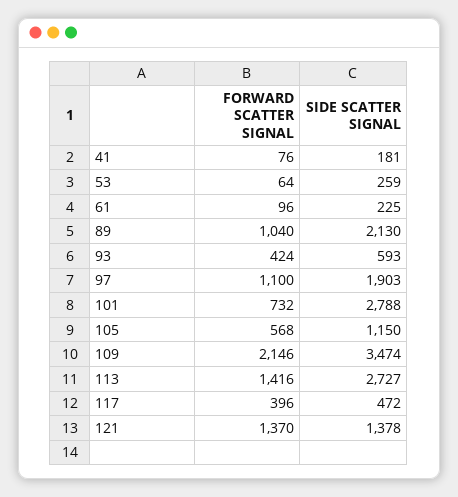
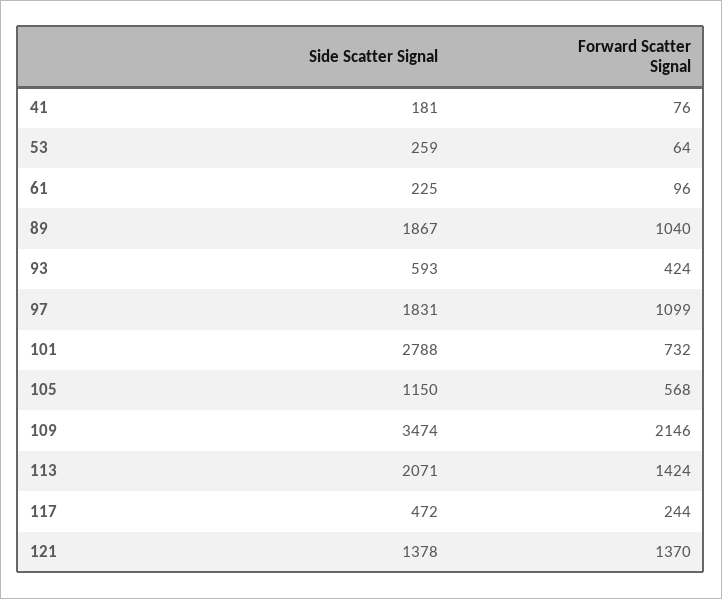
SIDE SCATTER SIGNAL, 89: 2130 -> 1867
FORWARD SCATTER SIGNAL, 97: 1100 -> 1099
SIDE SCATTER SIGNAL, 97: 1903 -> 1831
FORWARD SCATTER SIGNAL, 113: 1416 -> 1424
SIDE SCATTER SIGNAL, 113: 2727 -> 2071
FORWARD SCATTER SIGNAL, 117: 396 -> 244

